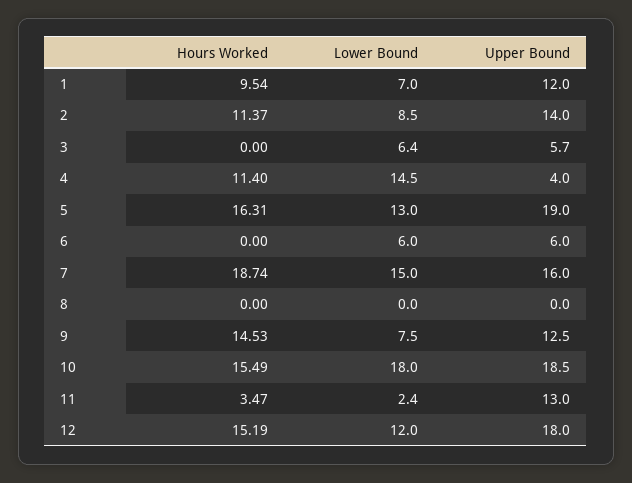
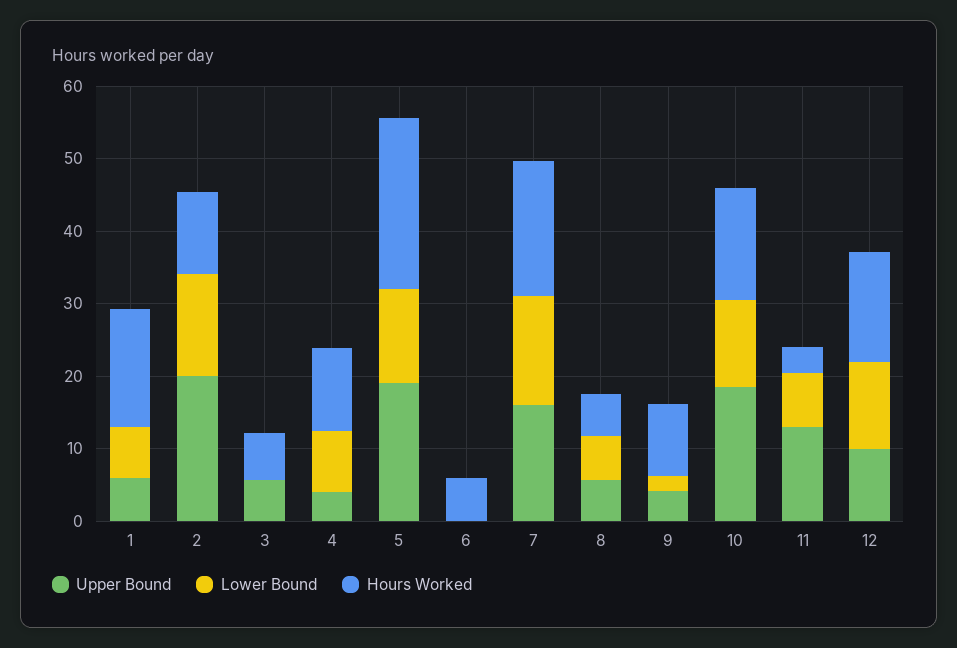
Hours Worked, 1: 9.54 -> 16
Upper Bound, 1: 12 -> 6
Lower Bound, 2: 8.5 -> 14
Upper Bound, 2: 14 -> 20
Hours Worked, 3: 0 -> 6
Lower Bound, 3: 6.4 -> 0
Lower Bound, 4: 14.5 -> 8
Hours Worked, 5: 16.31 -> 24
Hours Worked, 6: 0 -> 6
Lower Bound, 6: 6 -> 0
Upper Bound, 6: 6 -> 0
Hours Worked, 8: 0 -> 6
Lower Bound, 8: 0 -> 6
Upper Bound, 8: 0 -> 6
Hours Worked, 9: 14.53 -> 10
Lower Bound, 9: 7.5 -> 2
Upper Bound, 9: 12.5 -> 4
Lower Bound, 10: 18 -> 12
Lower Bound, 11: 2.4 -> 8
Upper Bound, 12: 18 -> 10

